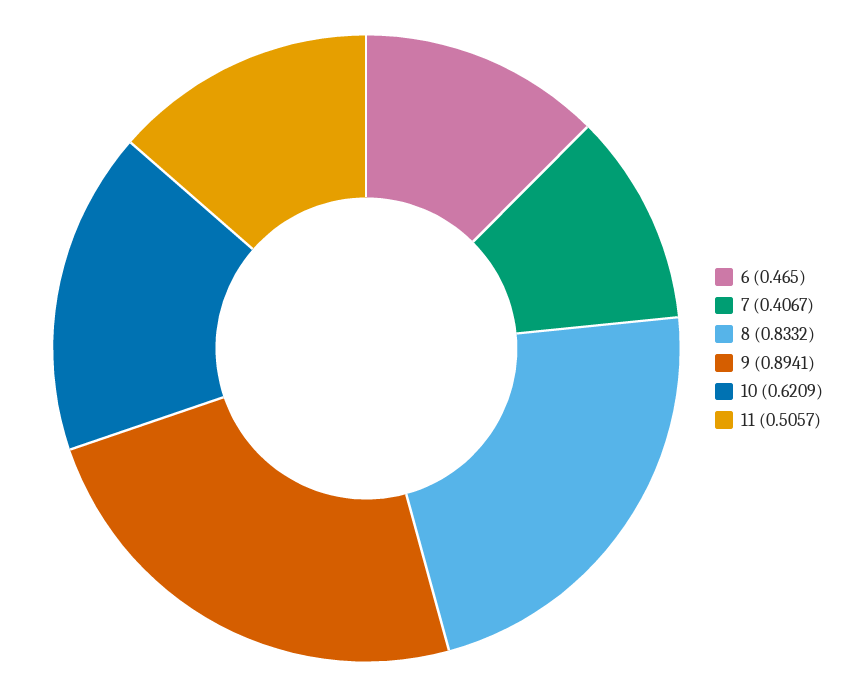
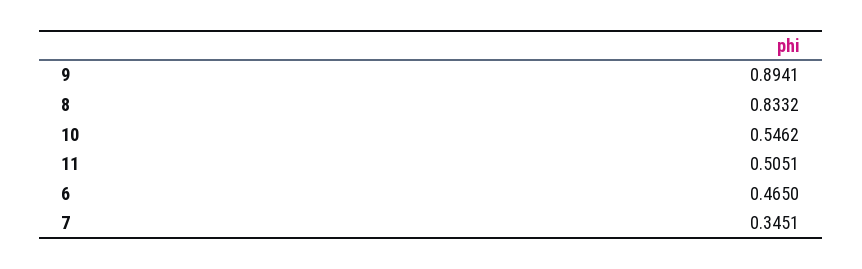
7: 0.4067 -> 0.3451
10: 0.6209 -> 0.5462
11: 0.5057 -> 0.5051

